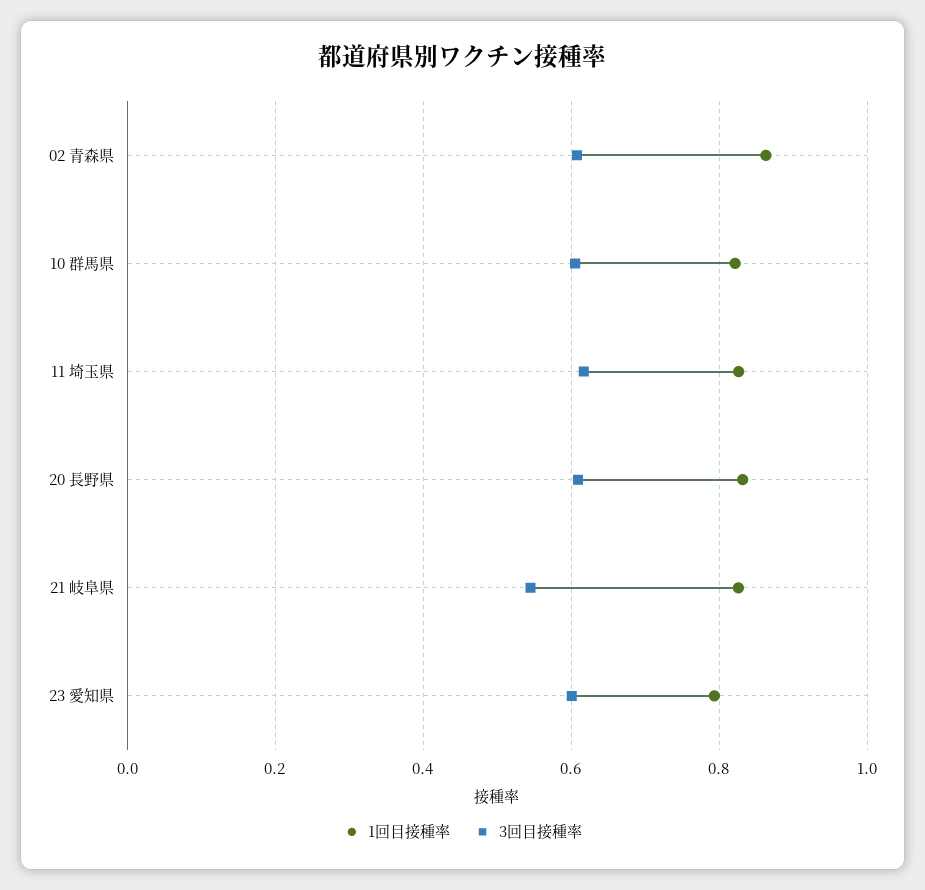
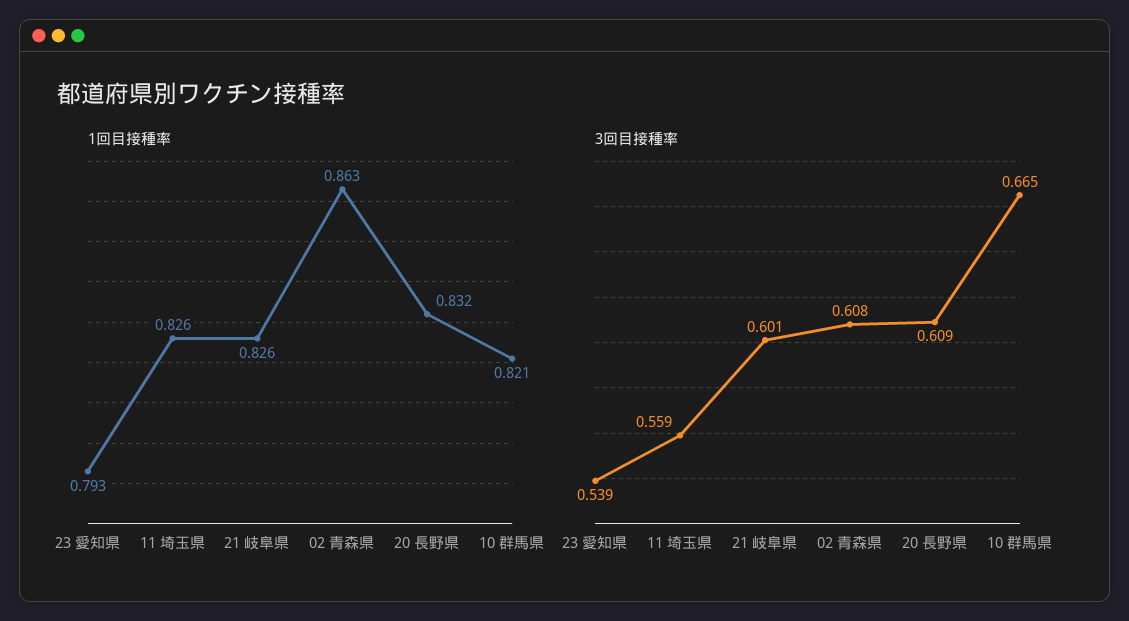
3回目接種率, 10 群馬県: 0.6 -> 0.665
3回目接種率, 11 埼玉県: 0.62 -> 0.559
3回目接種率, 21 岐阜県: 0.54 -> 0.601
3回目接種率, 23 愛知県: 0.6 -> 0.539

